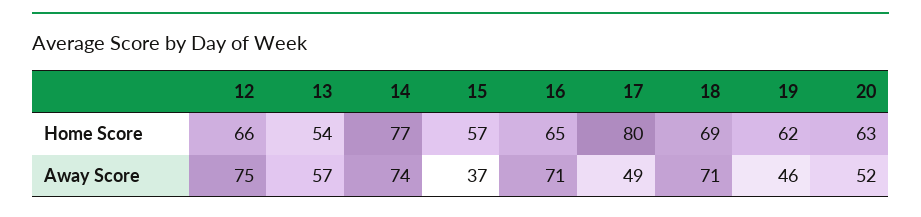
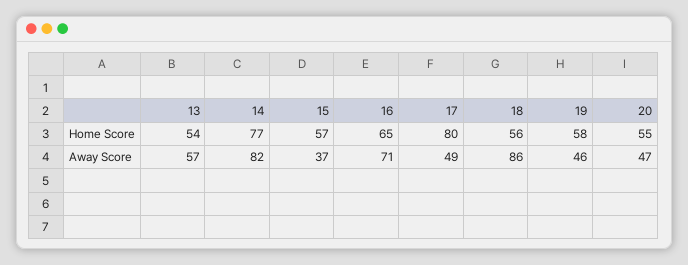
12, Home Score: 66 -> none
18, Home Score: 69 -> 56
19, Home Score: 62 -> 58
20, Home Score: 63 -> 55
12, Away Score: 75 -> none
14, Away Score: 74 -> 82
18, Away Score: 71 -> 86
20, Away Score: 52 -> 47

